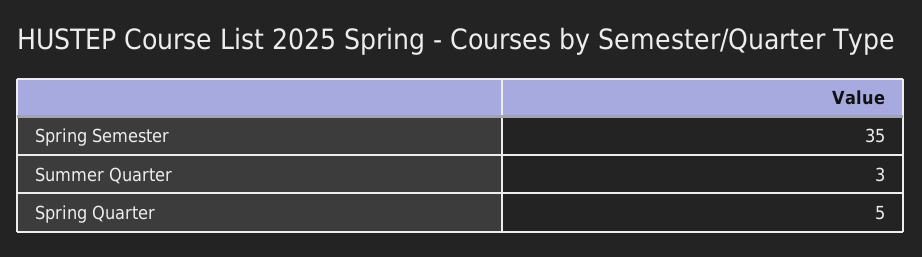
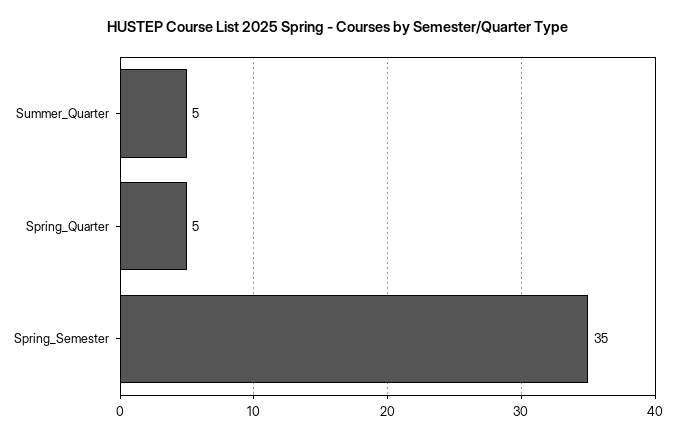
Summer Quarter: 3 -> 5

